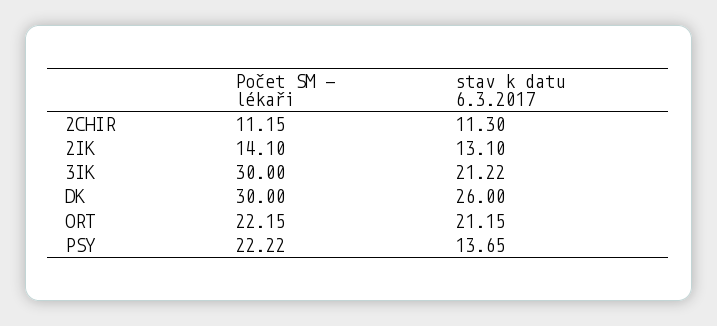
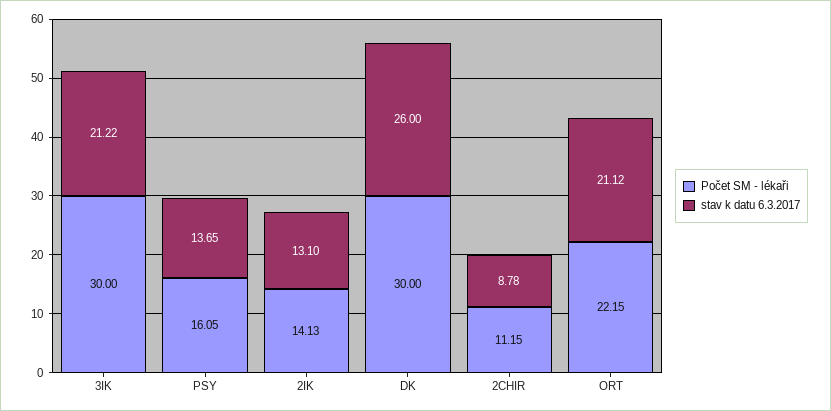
stav k datu 6.3.2017, 2CHIR: 11.3 -> 8.78
Počet SM - lékaři, 2IK: 14.1 -> 14.13
stav k datu 6.3.2017, ORT: 21.15 -> 21.12
Počet SM - lékaři, PSY: 22.22 -> 16.05

